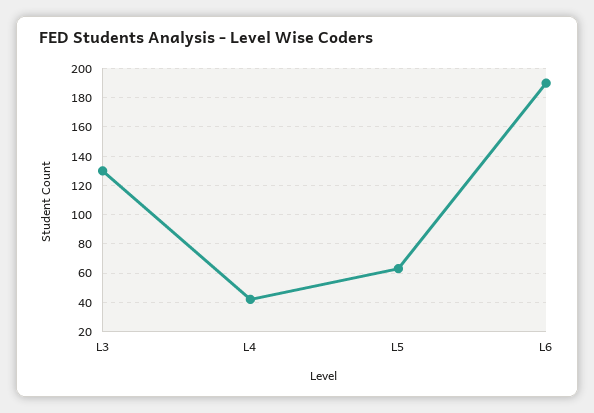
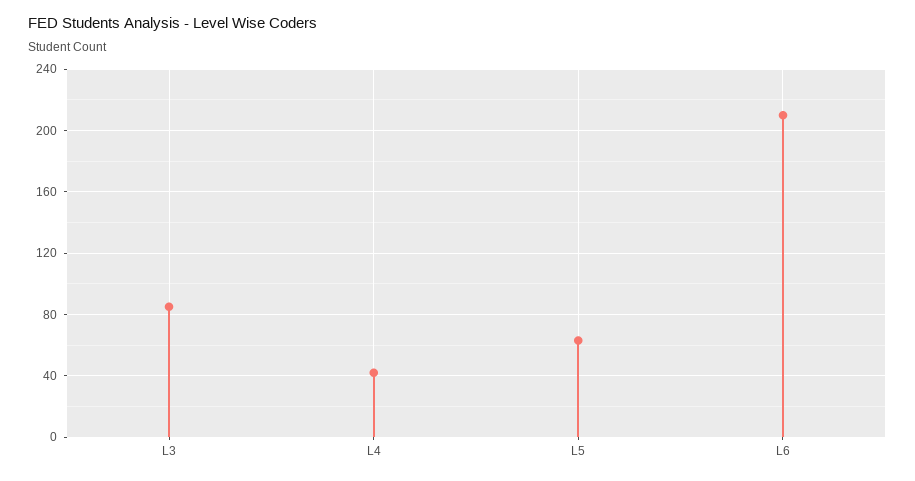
L3: 130 -> 85
L6: 190 -> 210

